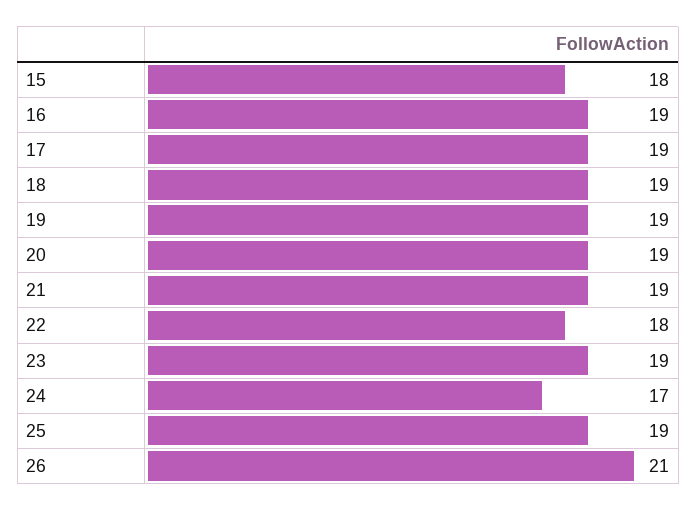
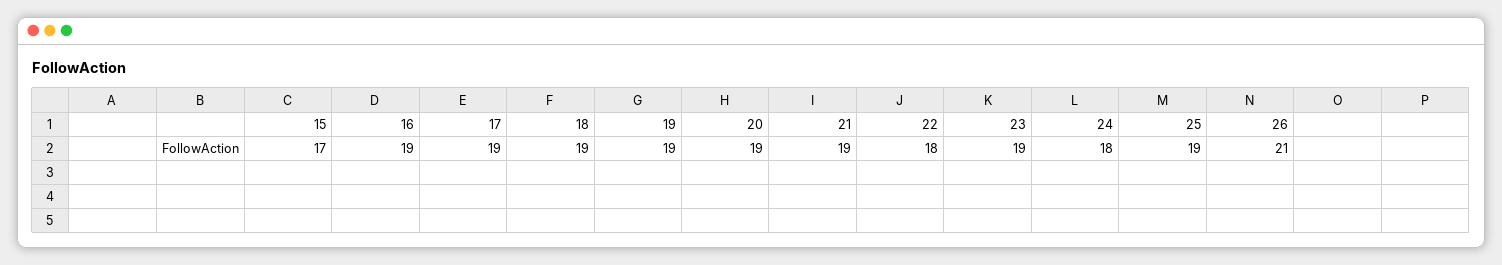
15: 18 -> 17
24: 17 -> 18

